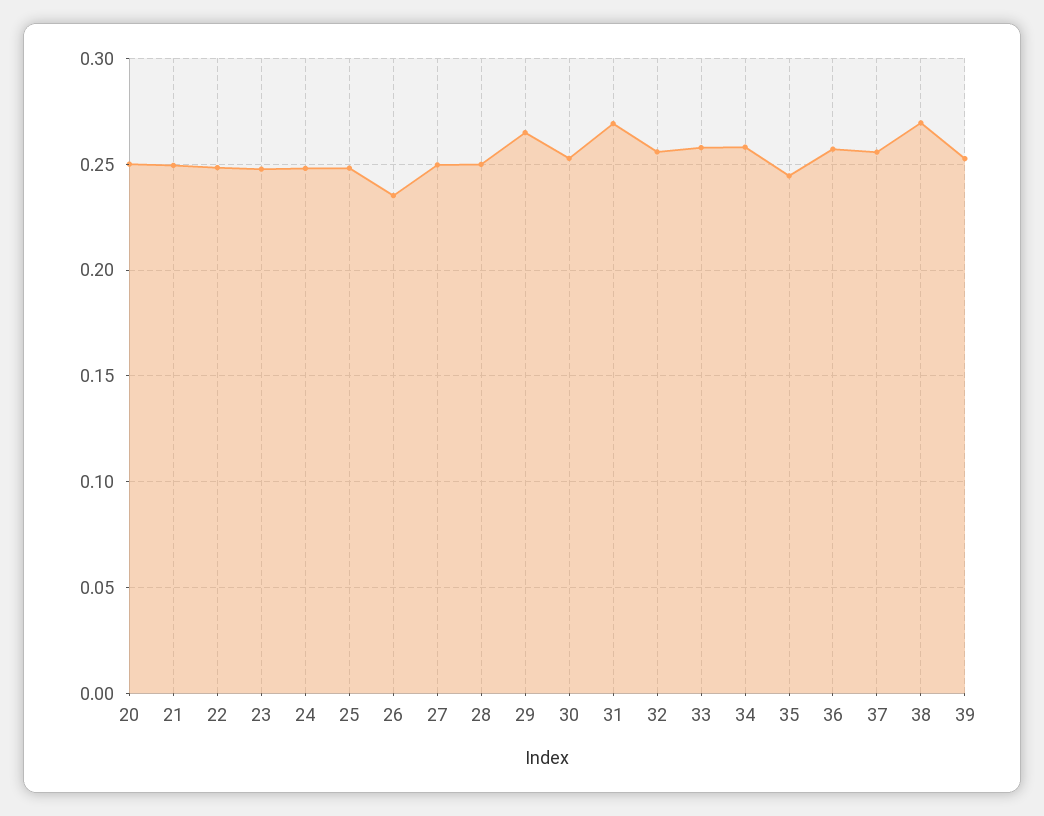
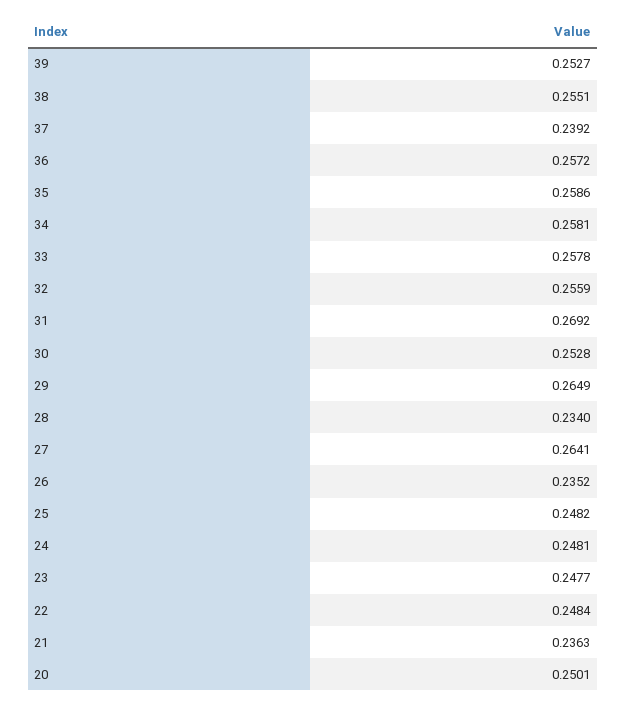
21: 0.25 -> 0.2363
27: 0.25 -> 0.2641
28: 0.25 -> 0.234
35: 0.245 -> 0.2586
37: 0.255 -> 0.2392
38: 0.27 -> 0.2551

